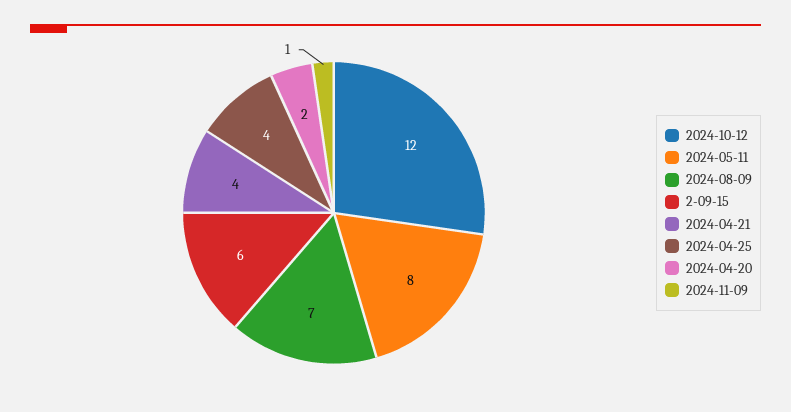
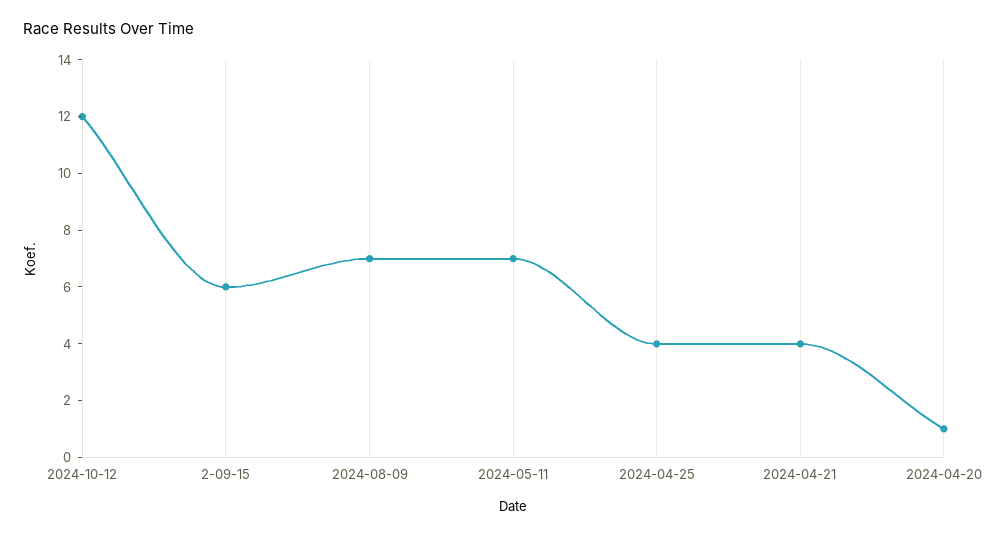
2024-05-11: 8 -> 7
2024-04-20: 2 -> 1
2024-11-09: 1 -> none

